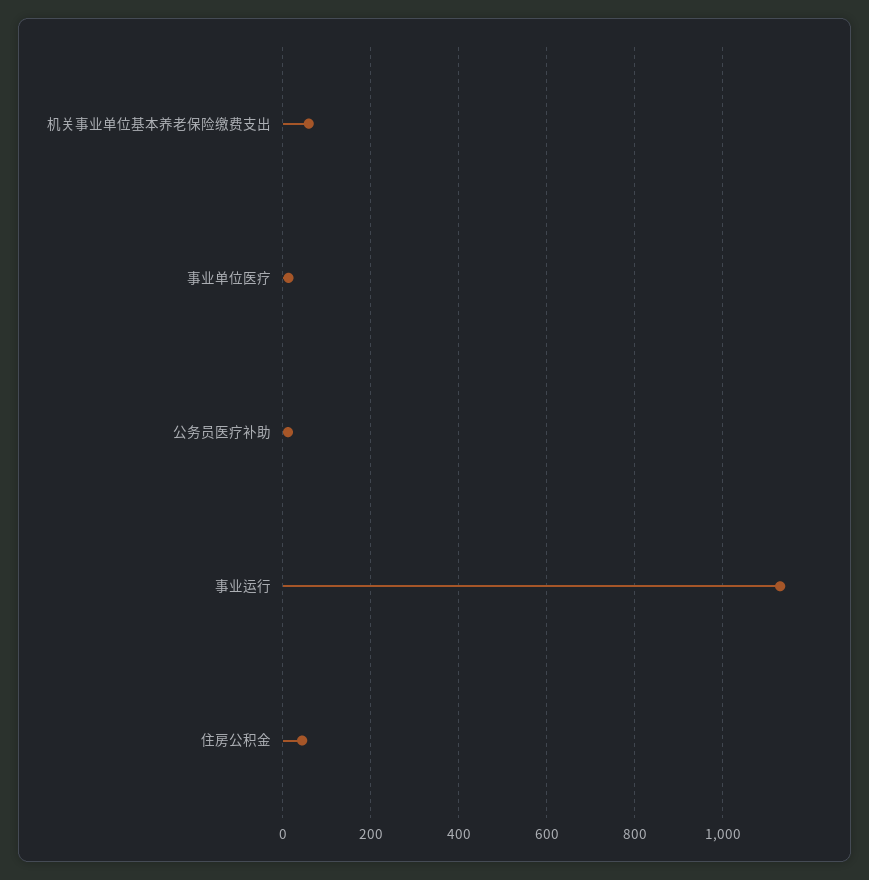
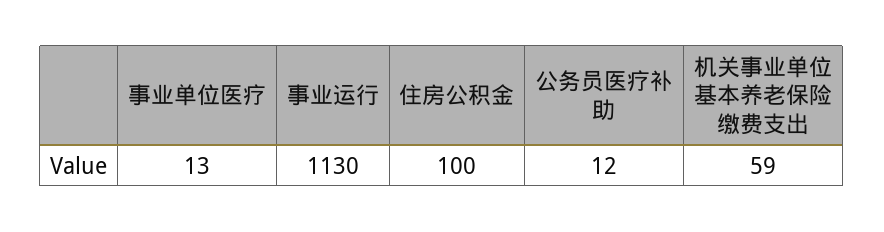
住房公积金: 40 -> 100

